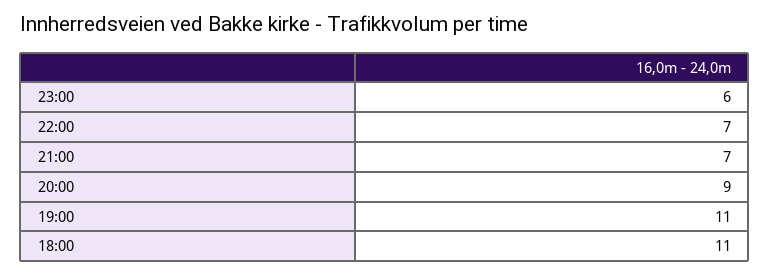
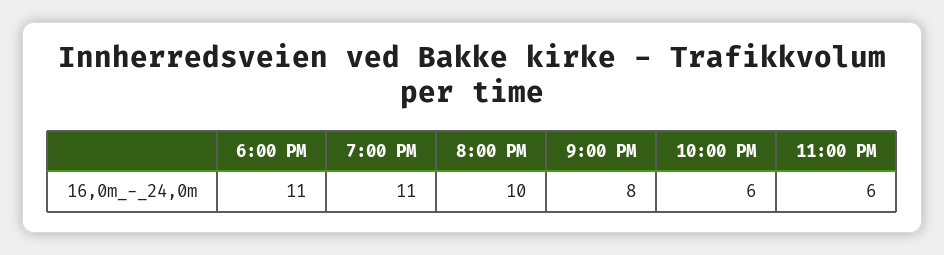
22:00: 7 -> 6
21:00: 7 -> 8
20:00: 9 -> 10

